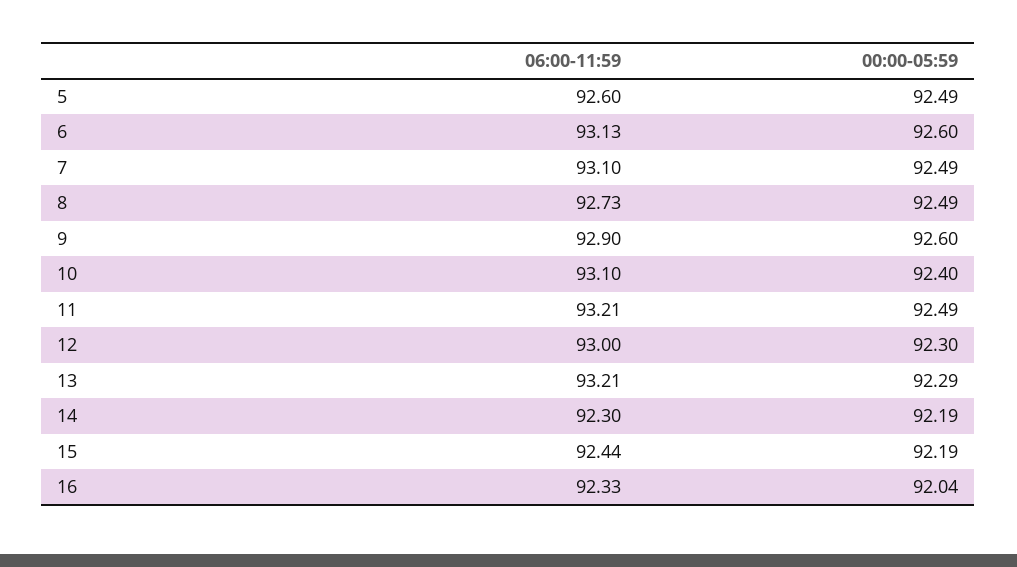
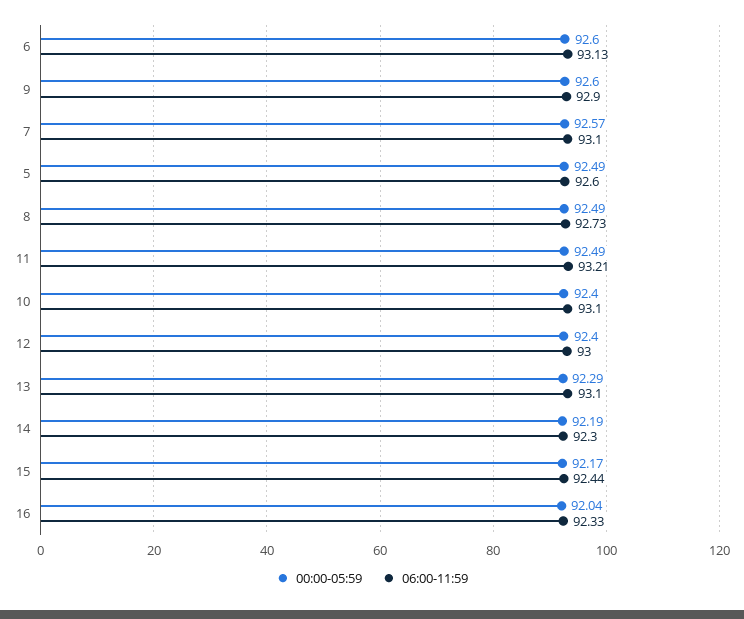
00:00-05:59, 7: 92.49 -> 92.57
00:00-05:59, 12: 92.3 -> 92.4
06:00-11:59, 13: 93.21 -> 93.1
00:00-05:59, 15: 92.19 -> 92.17

